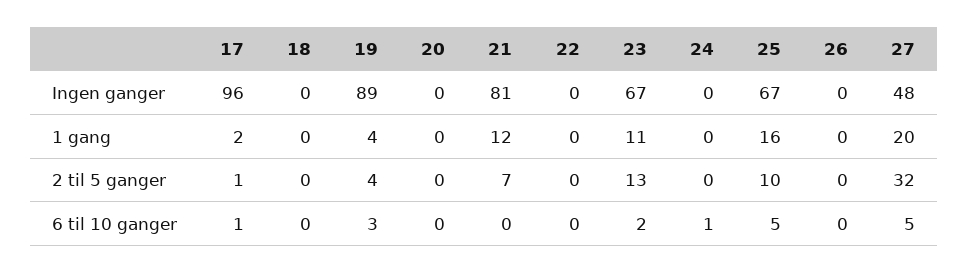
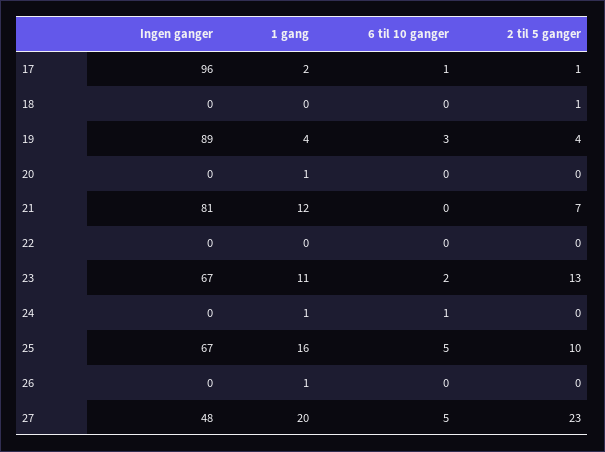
20, 1 gang: 0 -> 1
24, 1 gang: 0 -> 1
26, 1 gang: 0 -> 1
18, 2 til 5 ganger: 0 -> 1
27, 2 til 5 ganger: 32 -> 23

